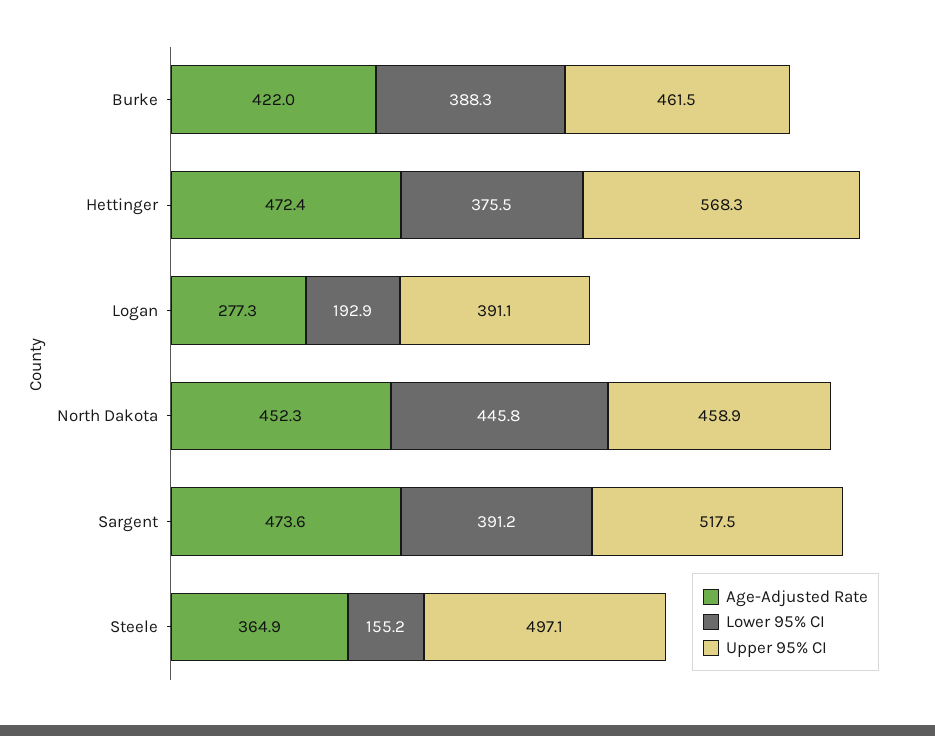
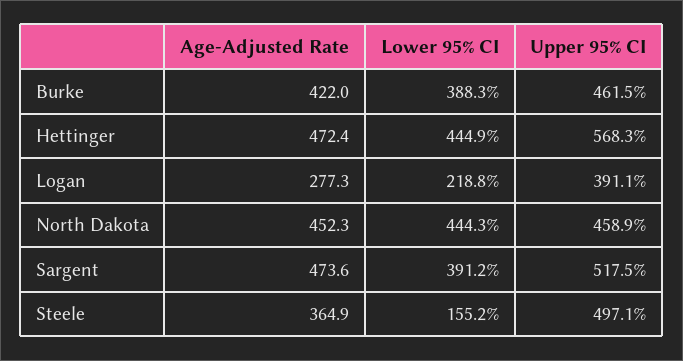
Lower 95% CI, Hettinger: 375.5 -> 444.9
Lower 95% CI, Logan: 192.9 -> 218.8
Lower 95% CI, North Dakota: 445.8 -> 444.3

